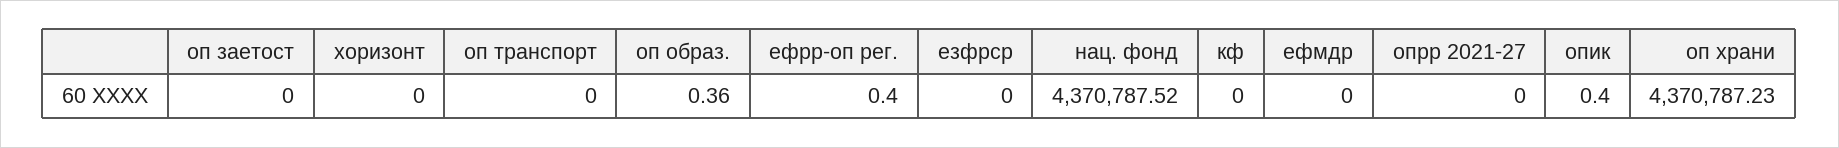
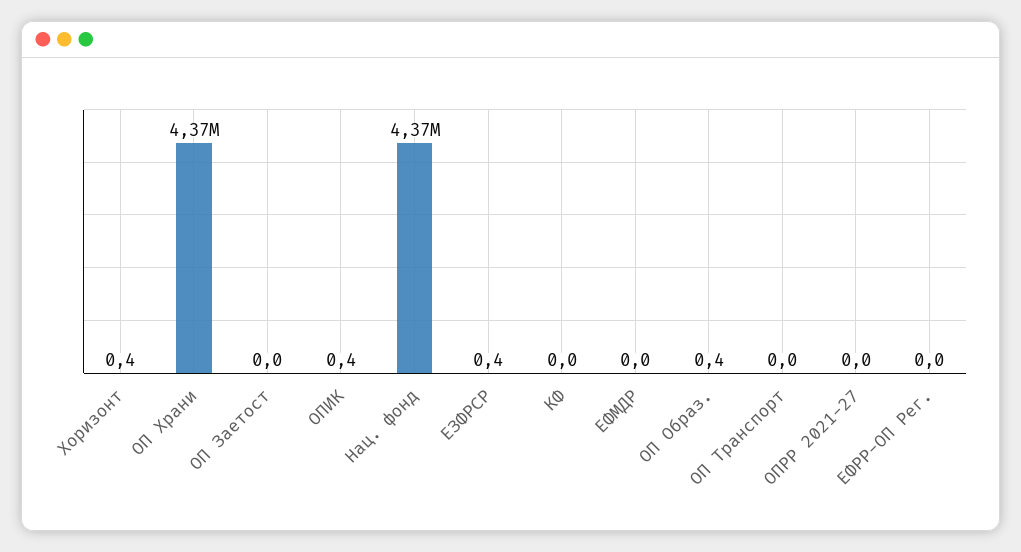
хоризонт: 0 -> 0.4
ефрр-оп рег.: 0.4 -> 0
езфрср: 0 -> 0.4

